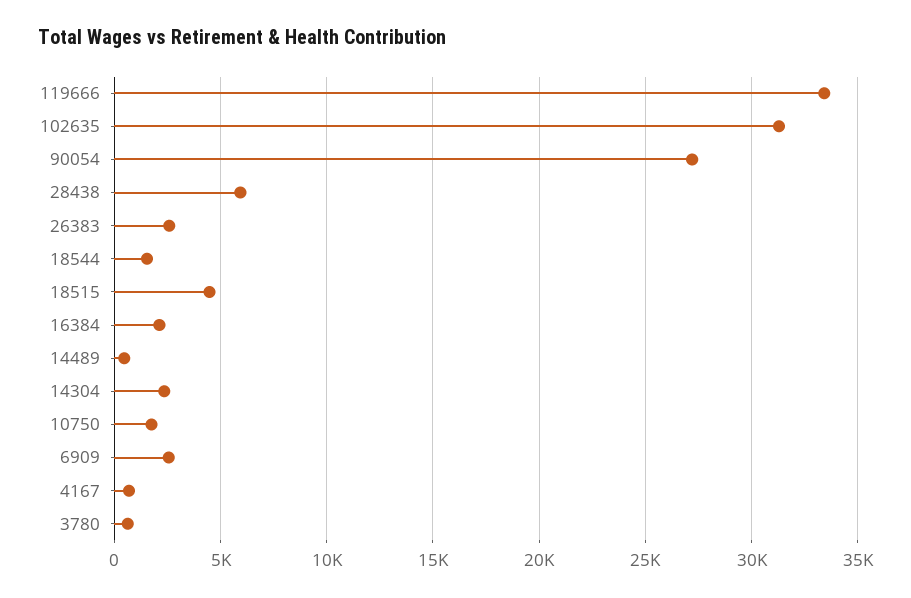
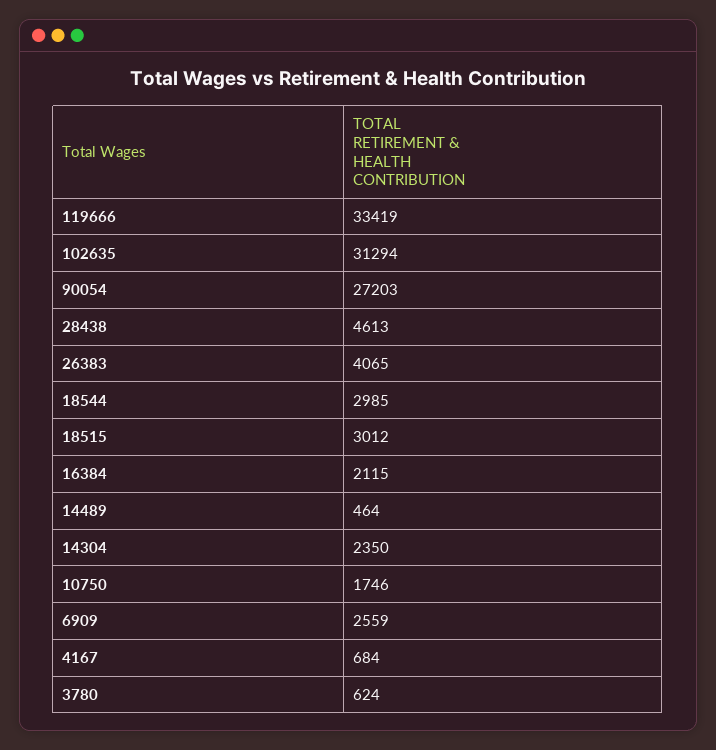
28438: 6000 -> 4613
26383: 2500 -> 4065
18544: 1500 -> 2985
18515: 4500 -> 3012

